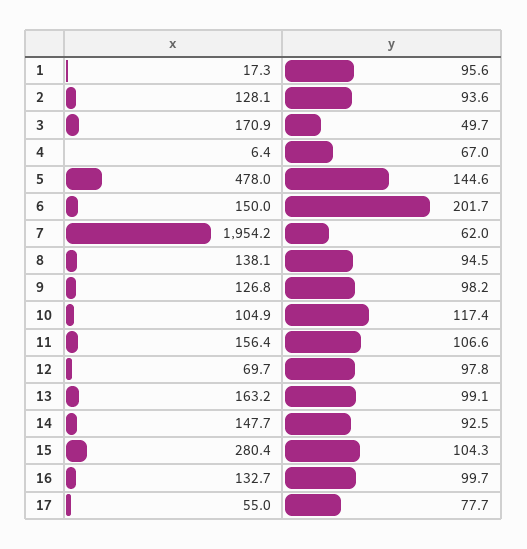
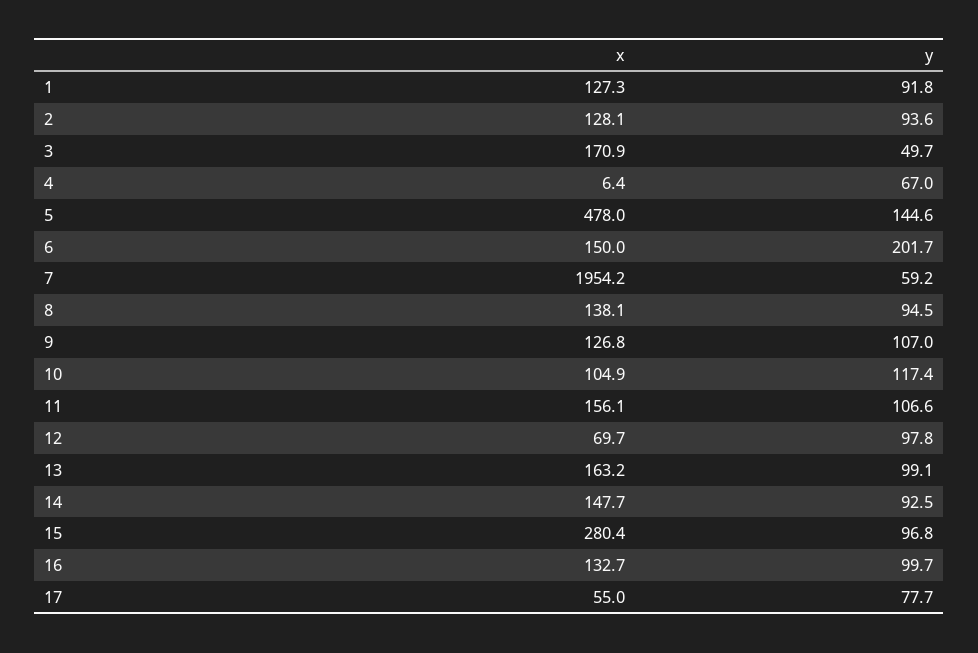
x, 1: 17.3 -> 127.3
y, 1: 95.6 -> 91.8
y, 7: 62 -> 59.2
y, 9: 98.2 -> 107
x, 11: 156.4 -> 156.1
y, 15: 104.3 -> 96.8

